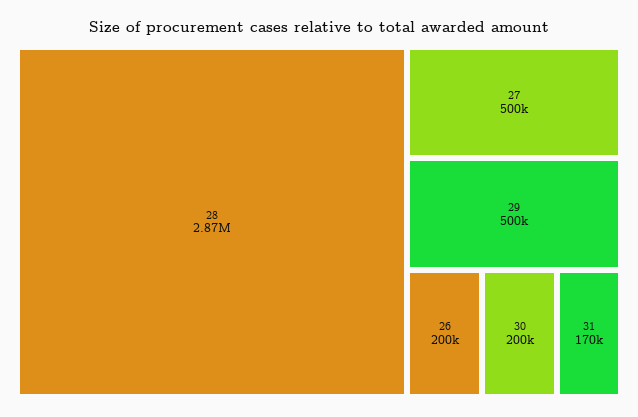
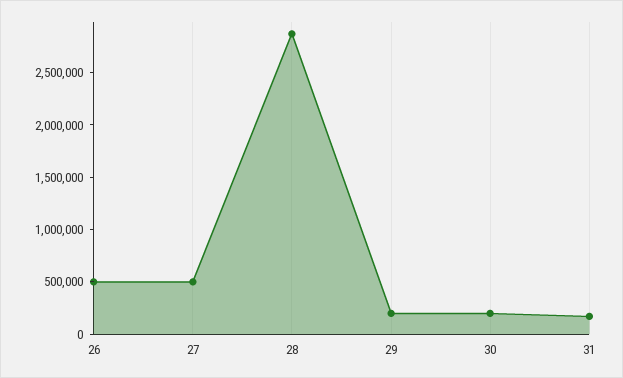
29: 500000 -> 200000
26: 200000 -> 500000

